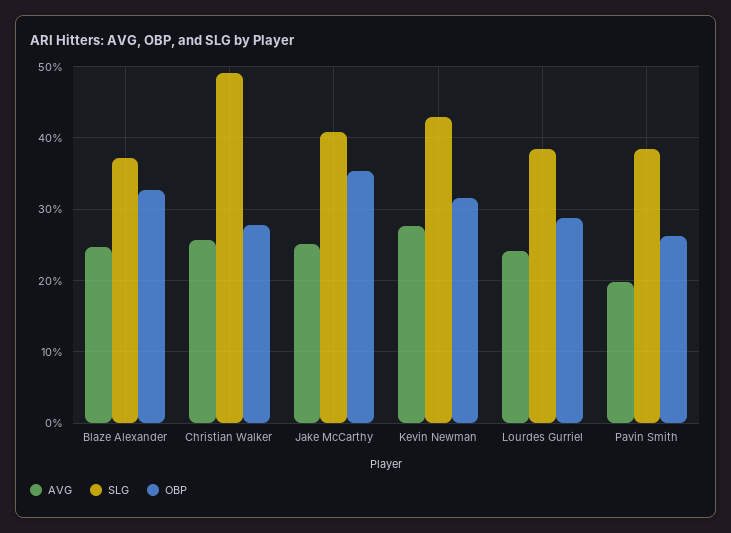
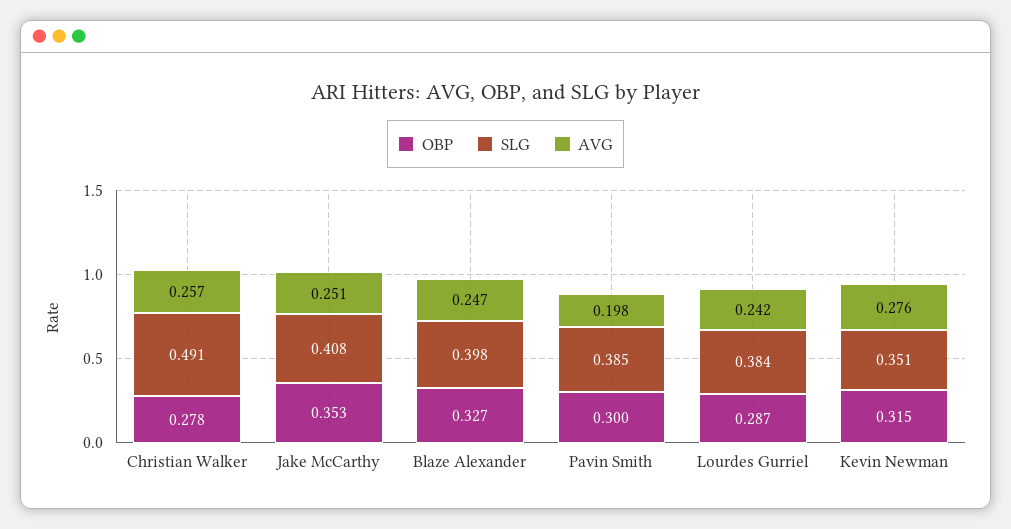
SLG, Blaze Alexander: 0.37 -> 0.398
SLG, Kevin Newman: 0.43 -> 0.351
OBP, Pavin Smith: 0.26 -> 0.3

